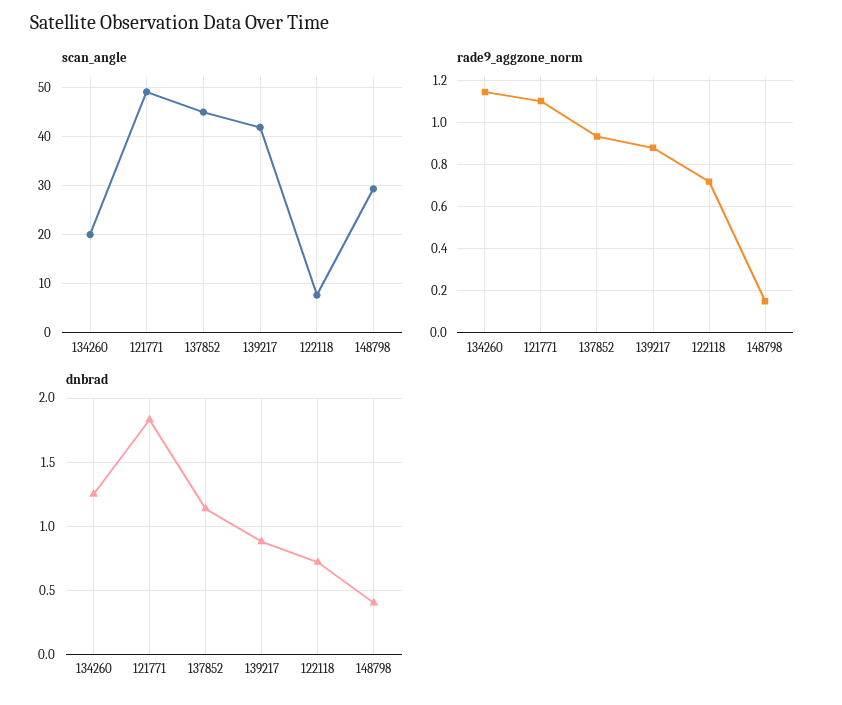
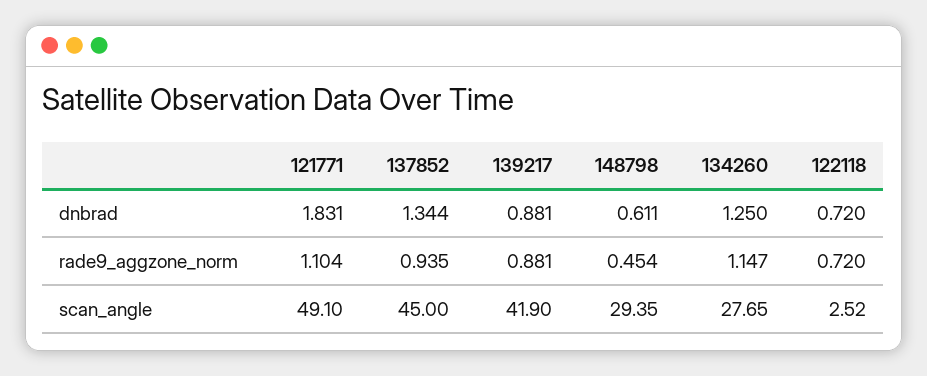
scan_angle, 134260: 20 -> 27.65
scan_angle, 122118: 8 -> 2.52
rade9_aggzone_norm, 148798: 0.15 -> 0.454
dnbrad, 137852: 1.15 -> 1.344
dnbrad, 148798: 0.4 -> 0.611

